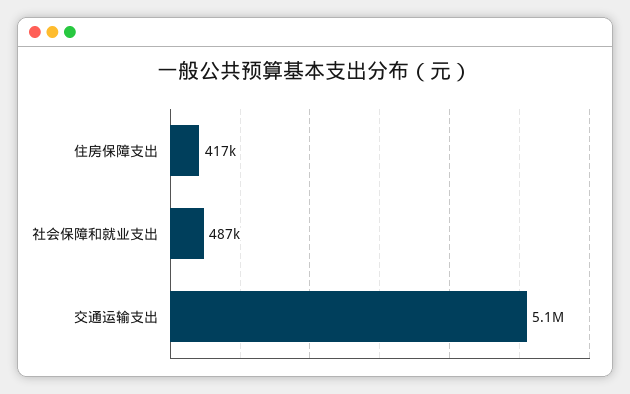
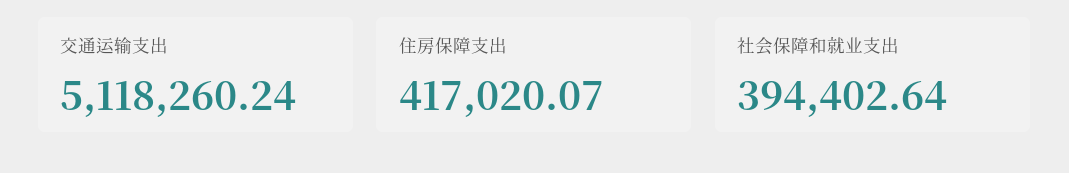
社会保障和就业支出: 487000 -> 394402.64

